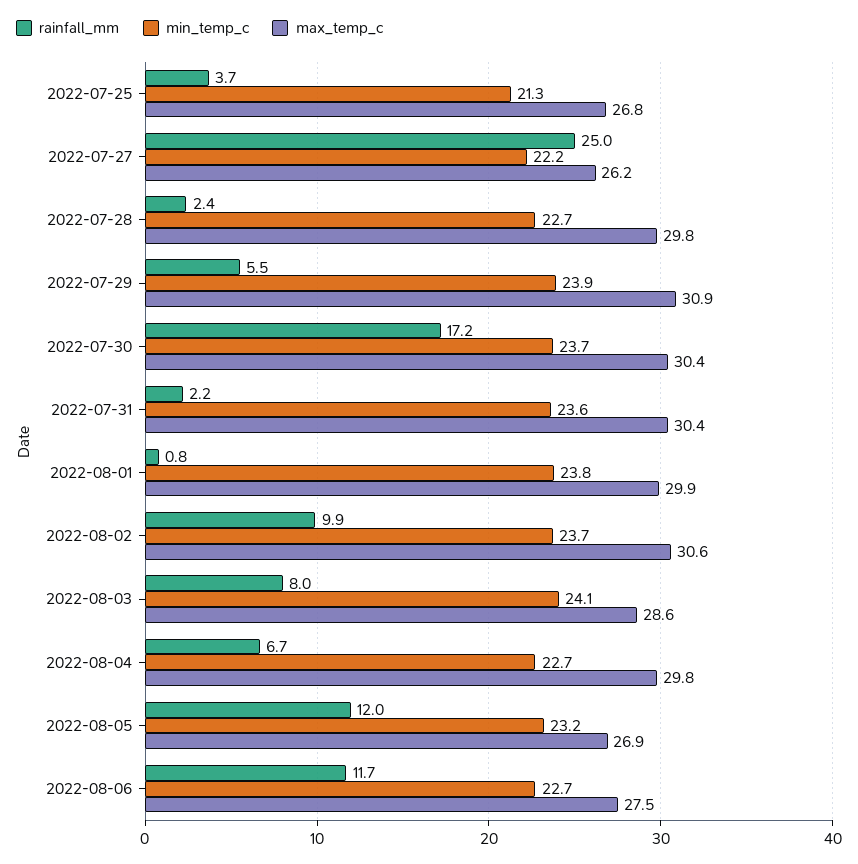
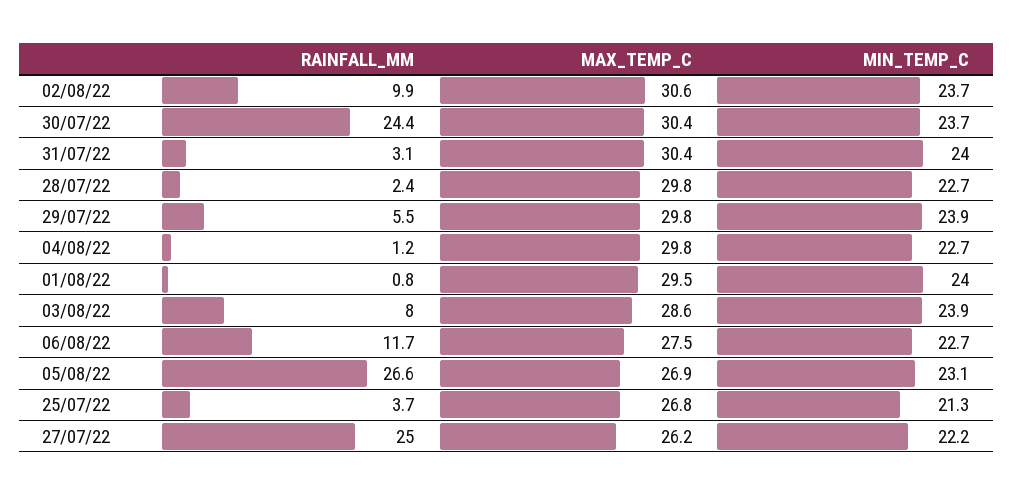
max_temp_c, 2022-07-29: 30.9 -> 29.8
rainfall_mm, 2022-07-30: 17.2 -> 24.4
rainfall_mm, 2022-07-31: 2.2 -> 3.1
min_temp_c, 2022-07-31: 23.6 -> 24
min_temp_c, 2022-08-01: 23.8 -> 24
max_temp_c, 2022-08-01: 29.9 -> 29.5
min_temp_c, 2022-08-03: 24.1 -> 23.9
rainfall_mm, 2022-08-04: 6.7 -> 1.2
rainfall_mm, 2022-08-05: 12 -> 26.6
min_temp_c, 2022-08-05: 23.2 -> 23.1

